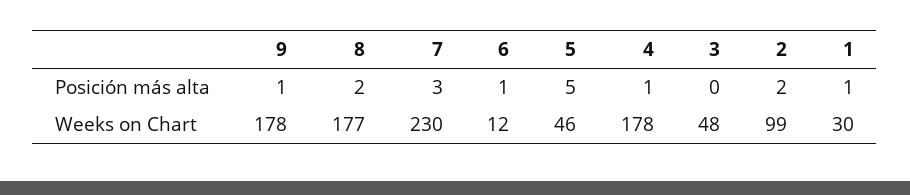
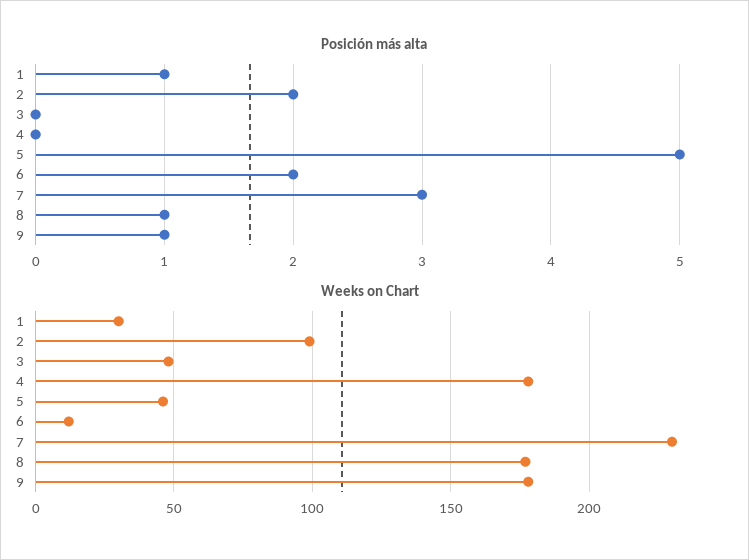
Posición más alta, 8: 2 -> 1
Posición más alta, 6: 1 -> 2
Posición más alta, 4: 1 -> 0

